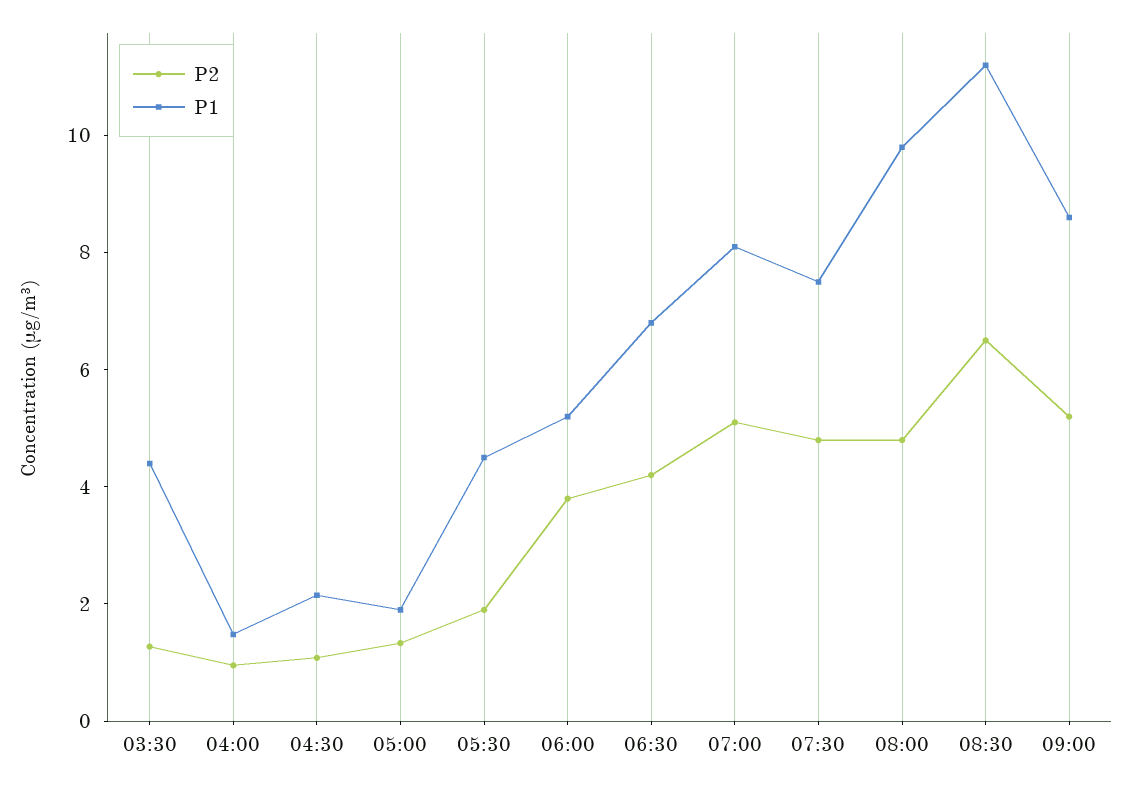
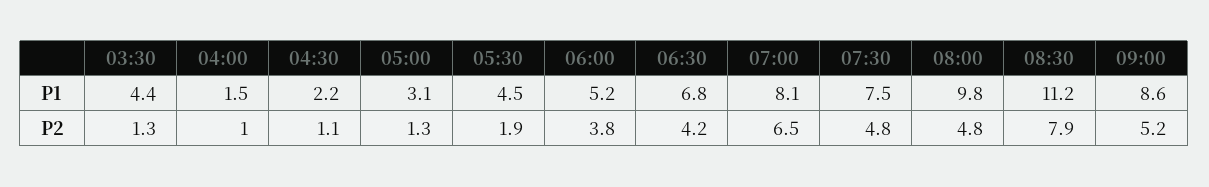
P1, 05:00: 2 -> 3.1
P2, 07:00: 5 -> 6.5
P2, 08:30: 6.5 -> 7.9

